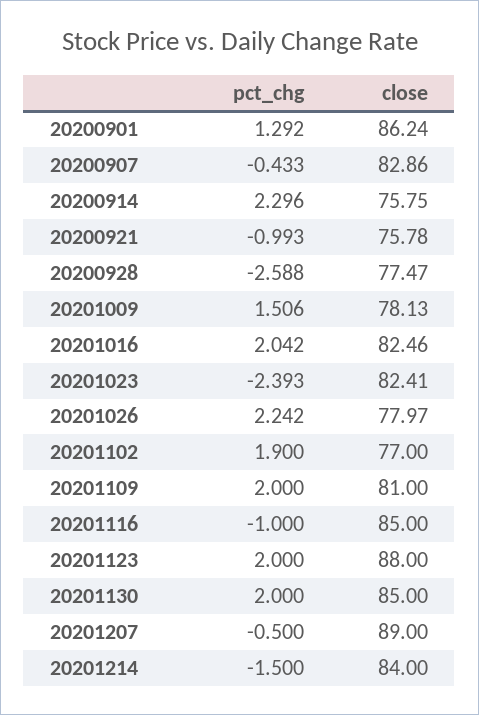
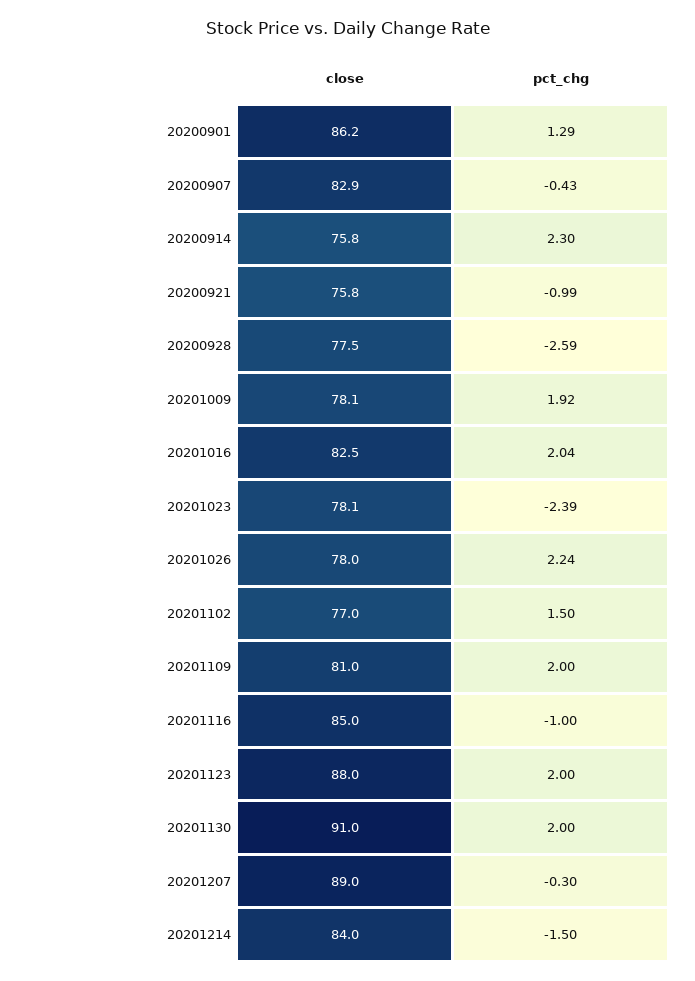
pct_chg, 20201009: 1.506 -> 1.92
close, 20201023: 82.41 -> 78.1
pct_chg, 20201102: 1.9 -> 1.5
close, 20201130: 85 -> 91
pct_chg, 20201207: -0.5 -> -0.3

